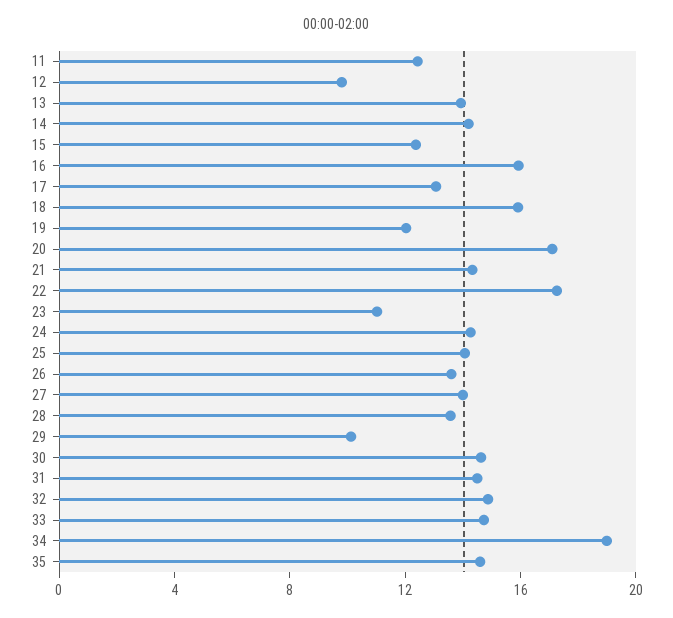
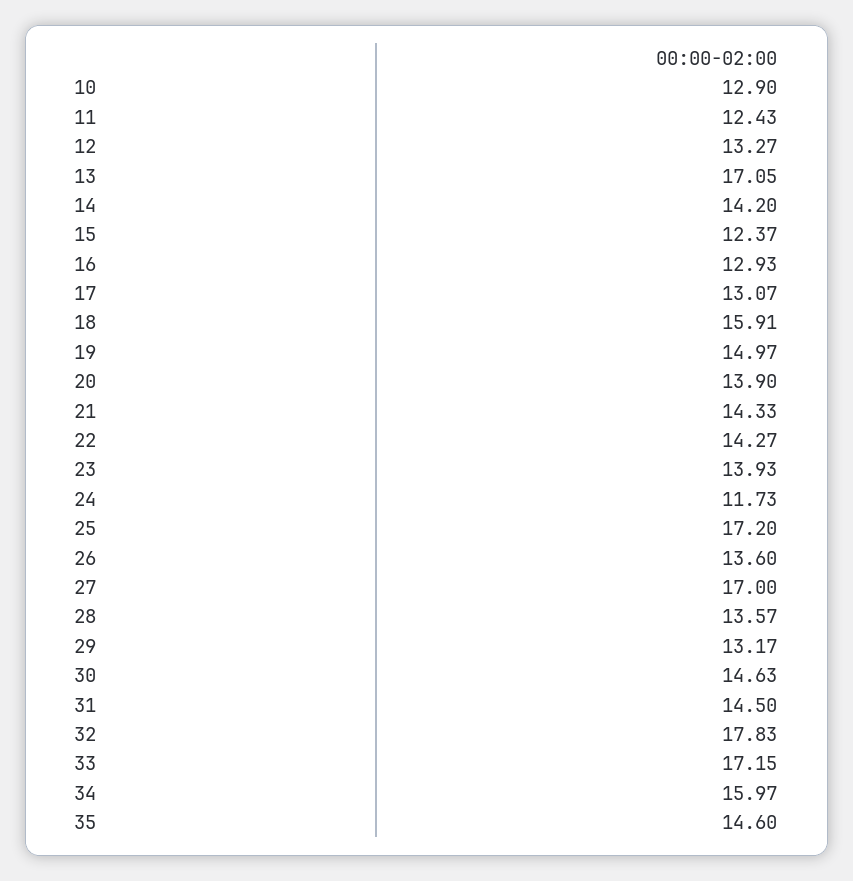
12: 10 -> 13.27
13: 14 -> 17.05
16: 16 -> 12.93
19: 12 -> 14.97
20: 17 -> 13.9
22: 17 -> 14.27
23: 11 -> 13.93
24: 14 -> 11.73
25: 14 -> 17.2
27: 14 -> 17
29: 10 -> 13.17
32: 15 -> 17.83
33: 15 -> 17.15
34: 19 -> 15.97
10: none -> 12.9

